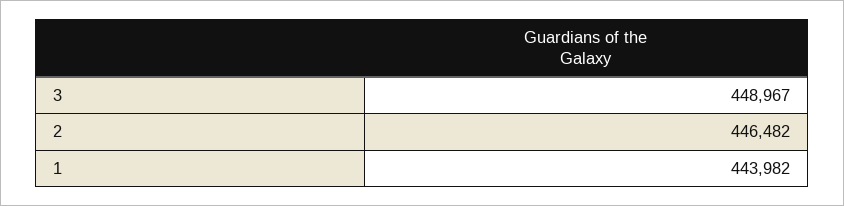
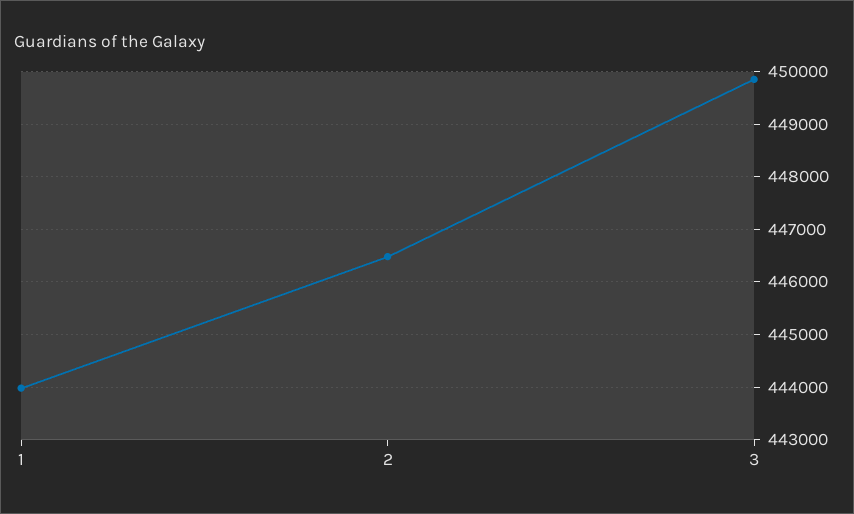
3: 448967 -> 449800

